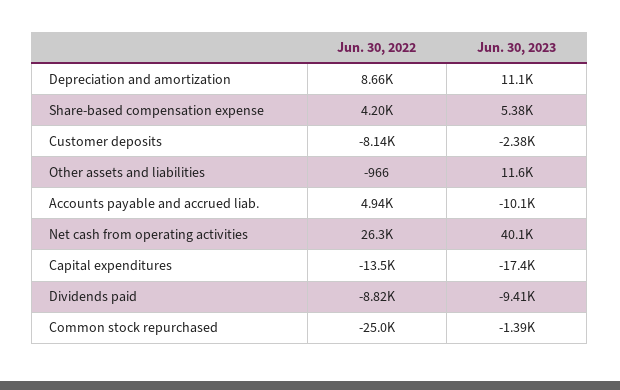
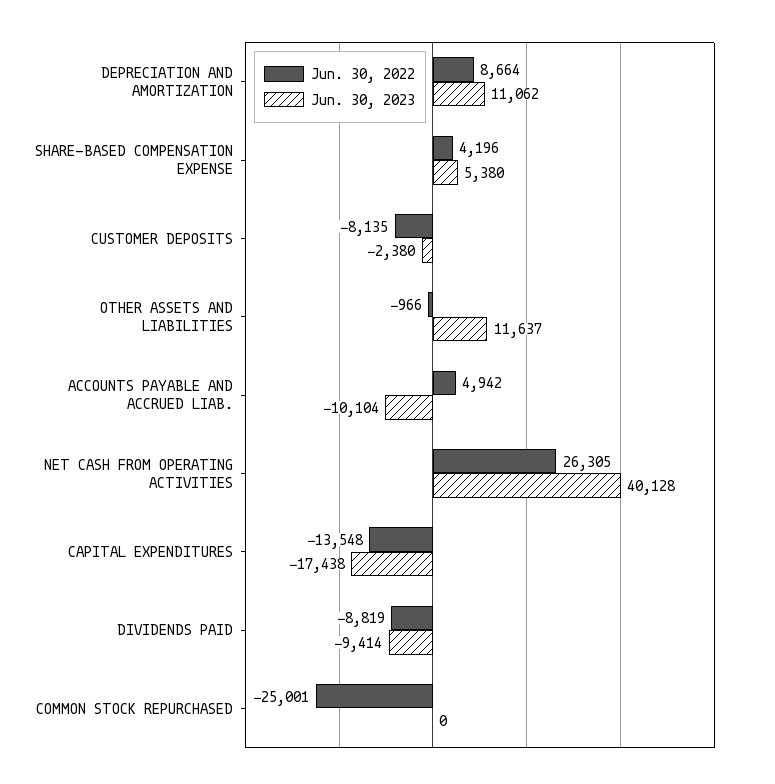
Jun. 30, 2023, Common stock repurchased: -1390 -> 0

